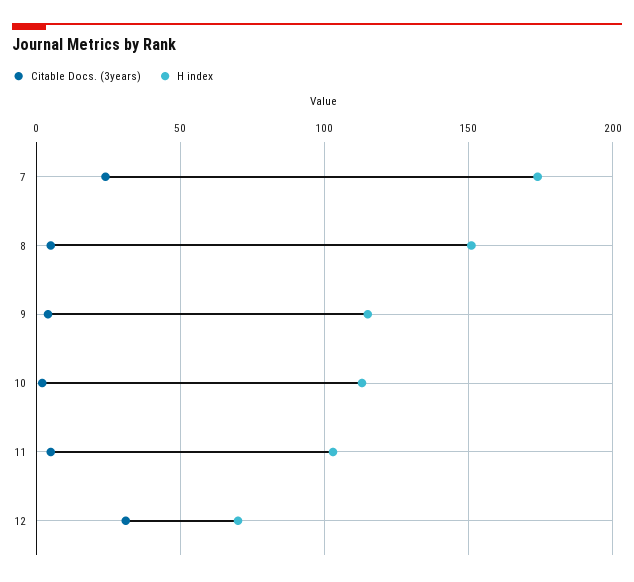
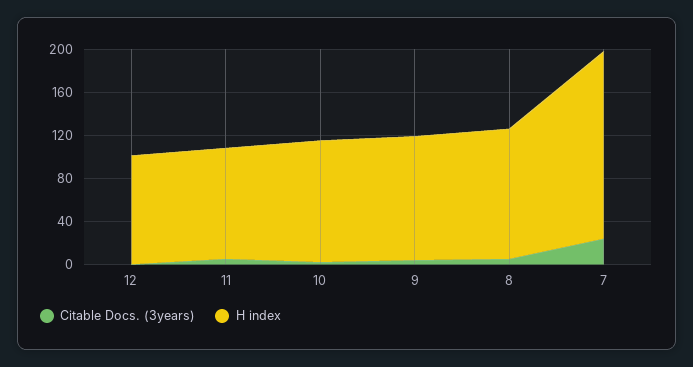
H index, 8: 150 -> 120
Citable Docs. (3years), 12: 30 -> 0
H index, 12: 70 -> 100

